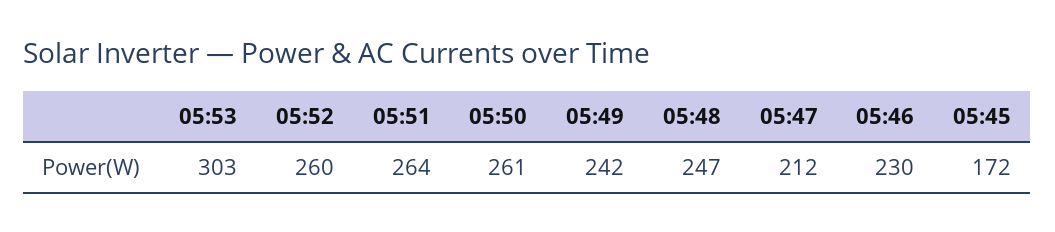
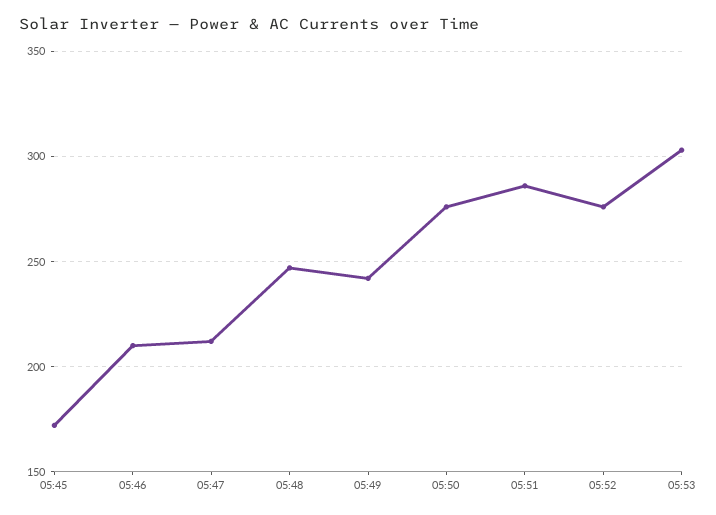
05:52: 260 -> 275
05:51: 264 -> 285
05:50: 261 -> 275
05:46: 230 -> 210

